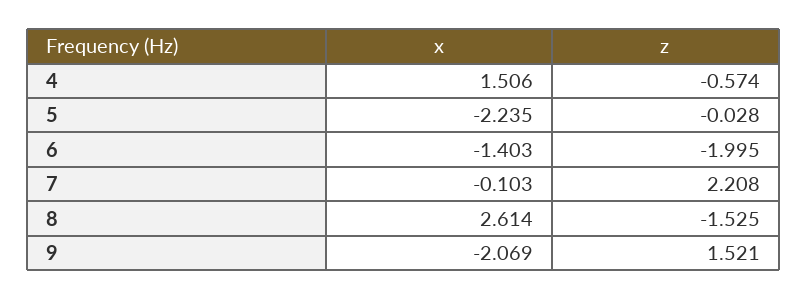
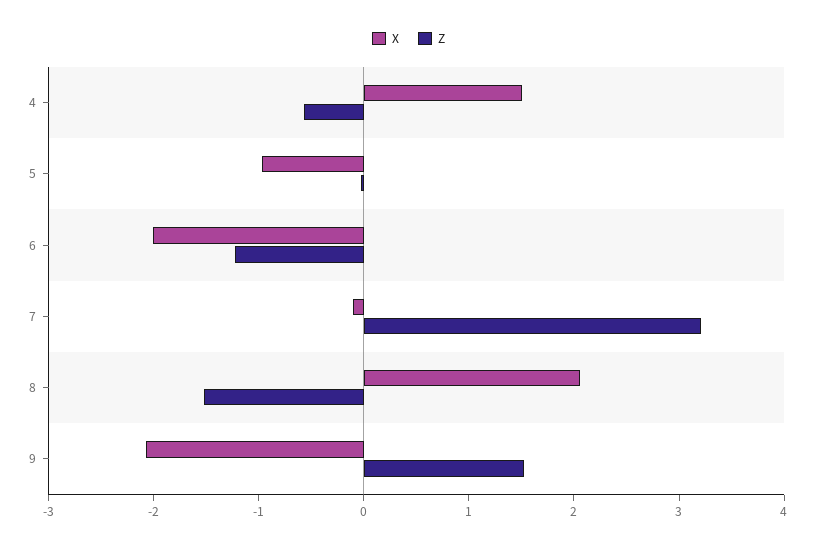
x, 5: -2.235 -> -1
x, 6: -1.403 -> -2
z, 6: -1.995 -> -1.2
z, 7: 2.208 -> 3.2
x, 8: 2.614 -> 2

